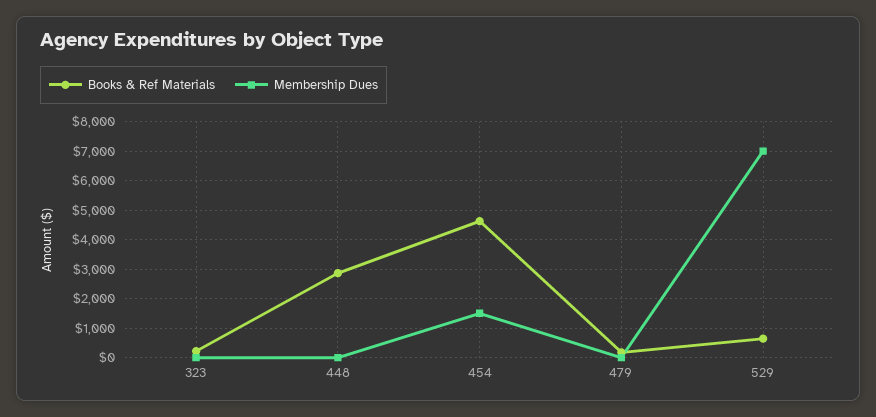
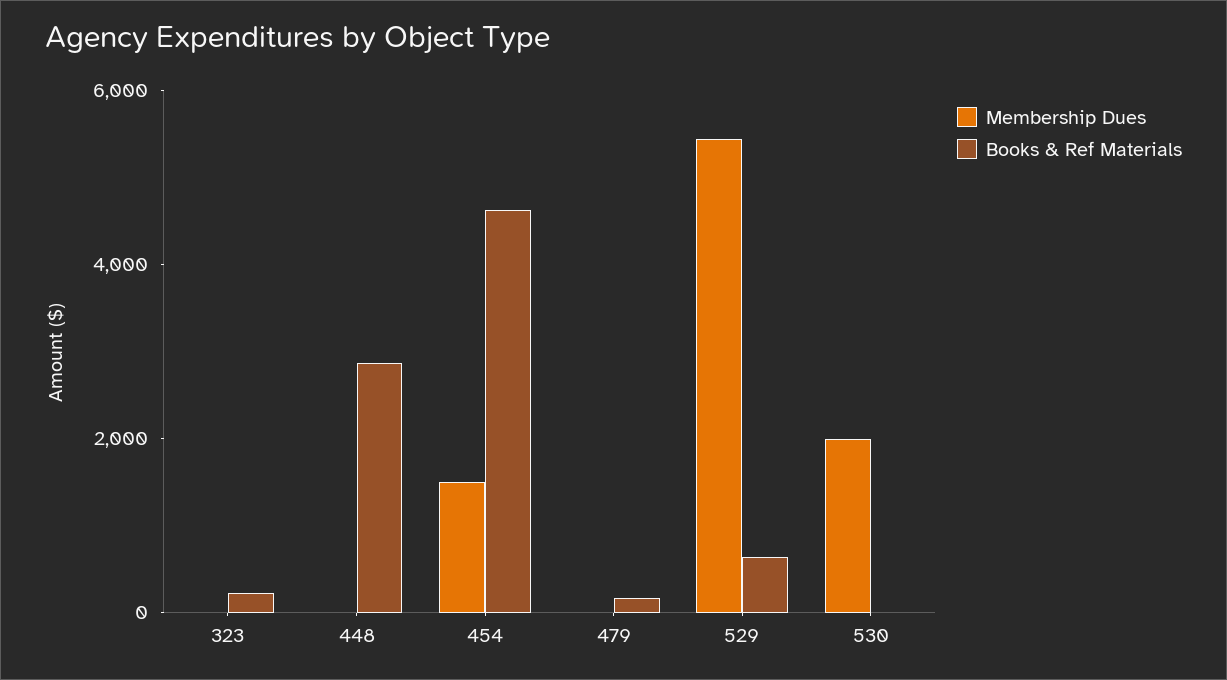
Membership Dues, 529: 7000 -> 5500
Membership Dues, 530: none -> 2000
Books & Ref Materials, 530: none -> 0

